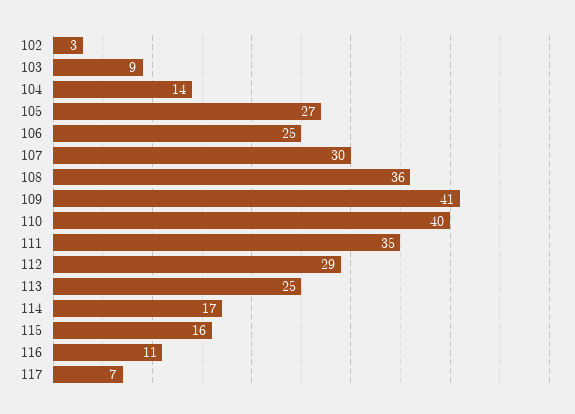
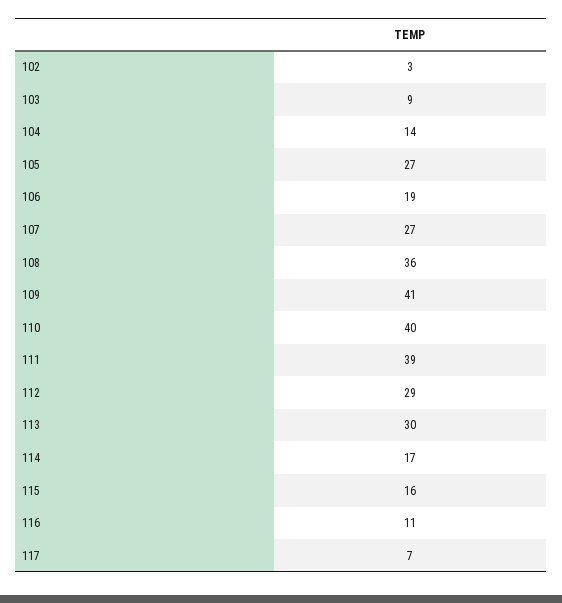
106: 25 -> 19
107: 30 -> 27
111: 35 -> 39
113: 25 -> 30

